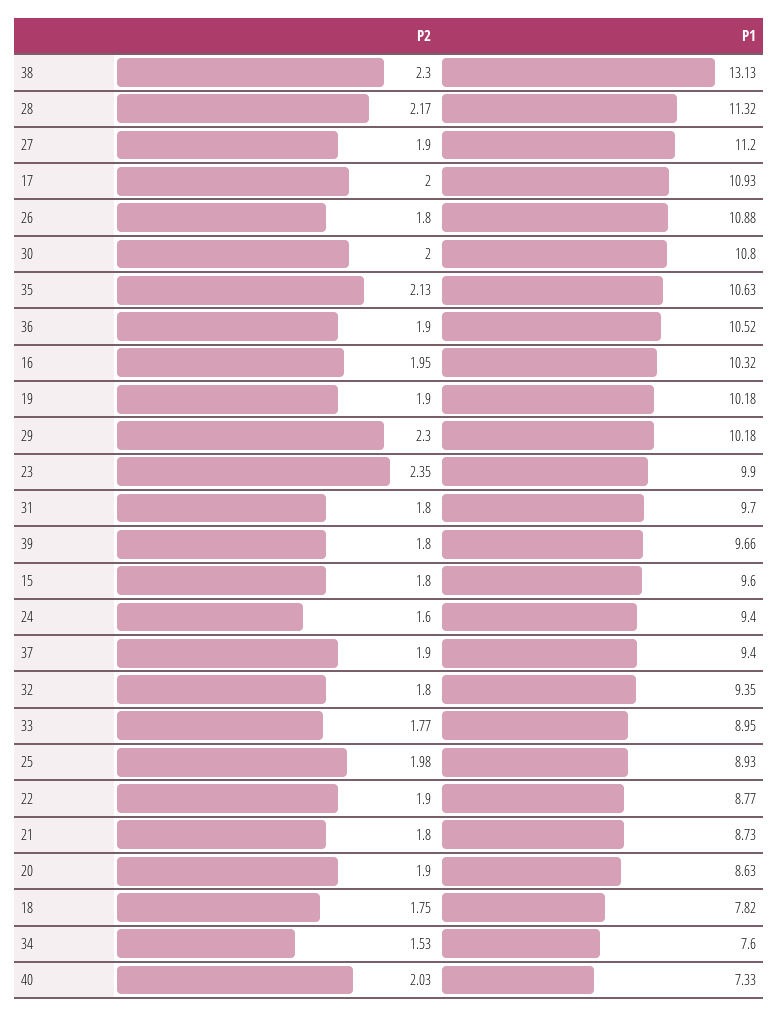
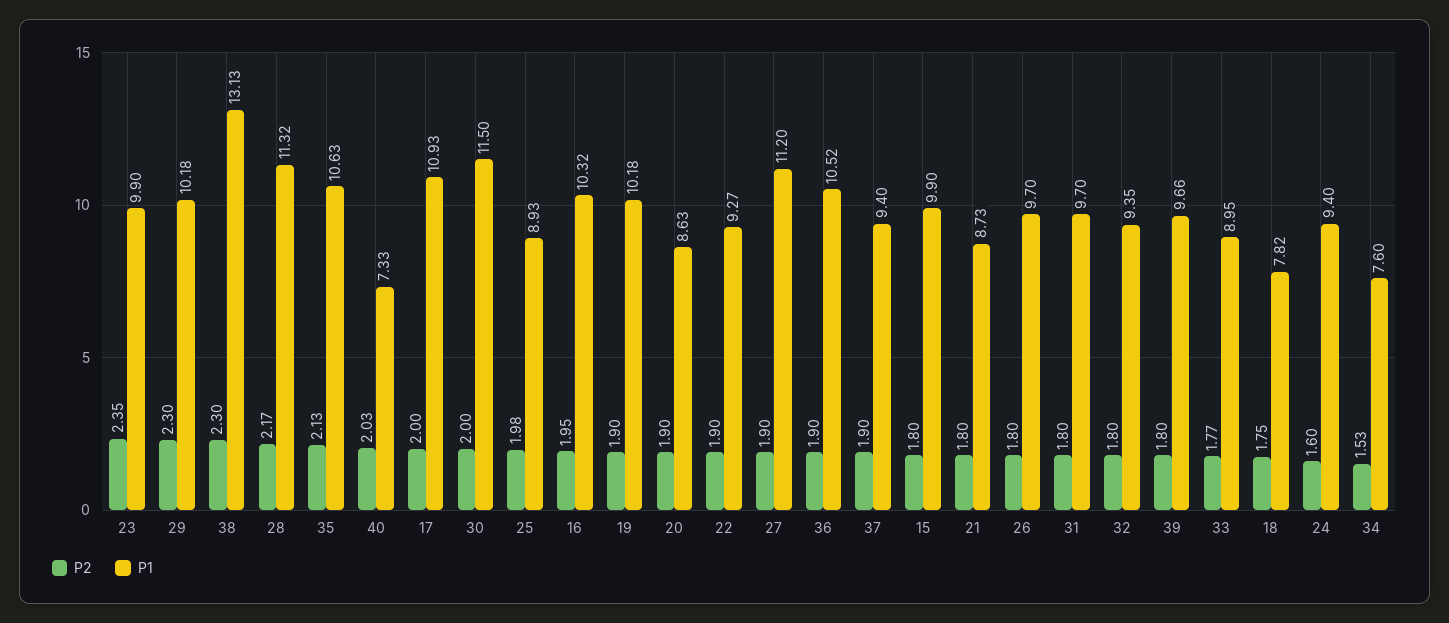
P1, 26: 10.88 -> 9.7
P1, 30: 10.8 -> 11.5
P1, 15: 9.6 -> 9.9
P1, 22: 8.77 -> 9.27

